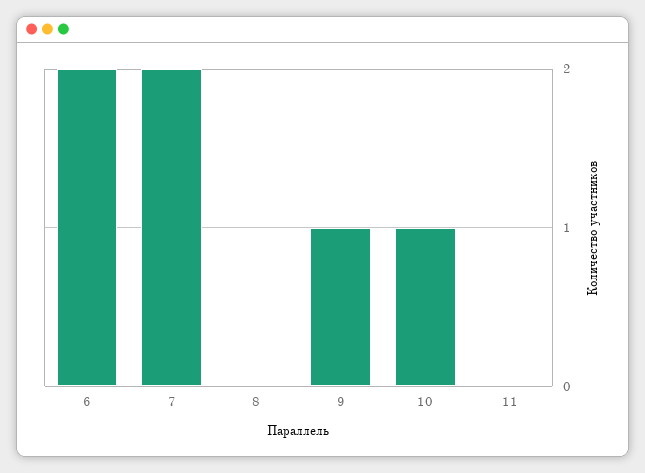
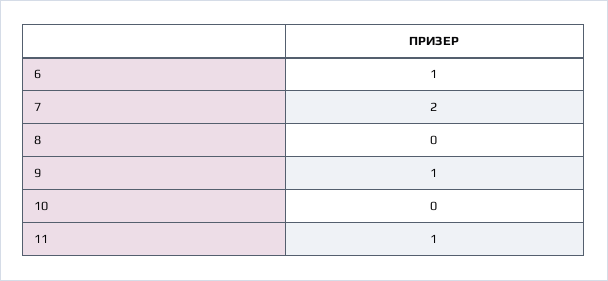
6: 2 -> 1
10: 1 -> 0
11: 0 -> 1

